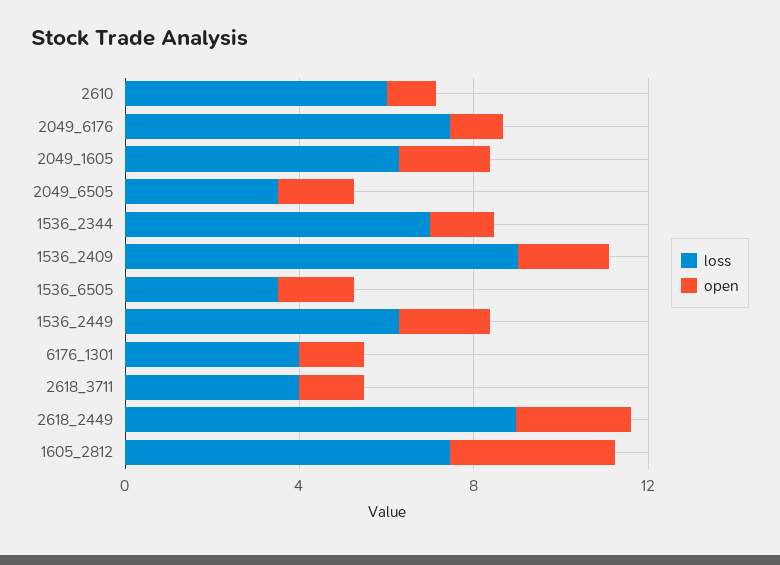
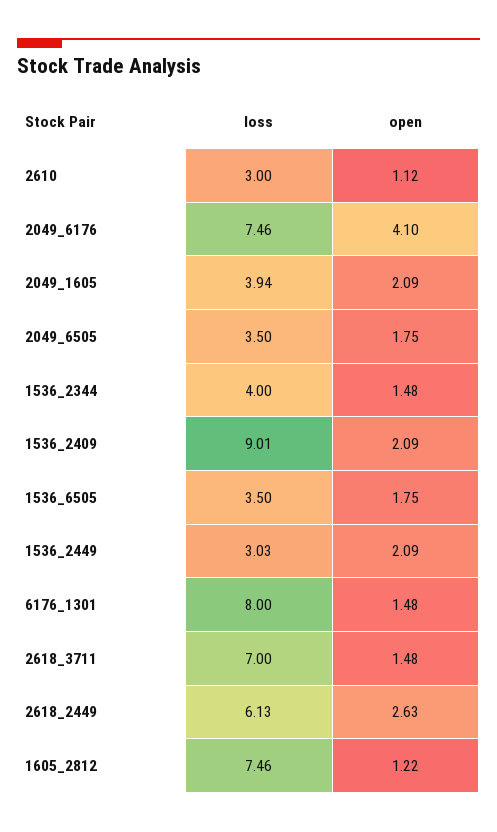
loss, 2610: 6 -> 3
open, 2049_6176: 1 -> 4.1
loss, 2049_1605: 6 -> 3.94
loss, 1536_2344: 7 -> 4
loss, 1536_2449: 6 -> 3.03
loss, 6176_1301: 4 -> 8
loss, 2618_3711: 4 -> 7
loss, 2618_2449: 9 -> 6.13
open, 1605_2812: 4 -> 1.22

